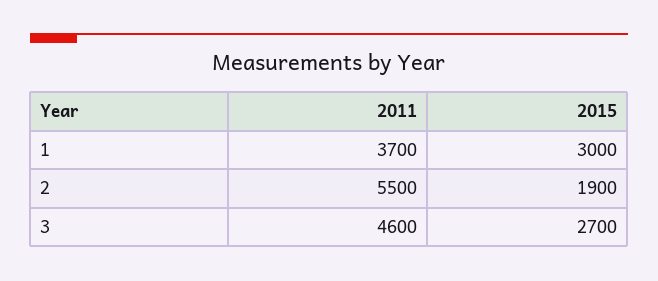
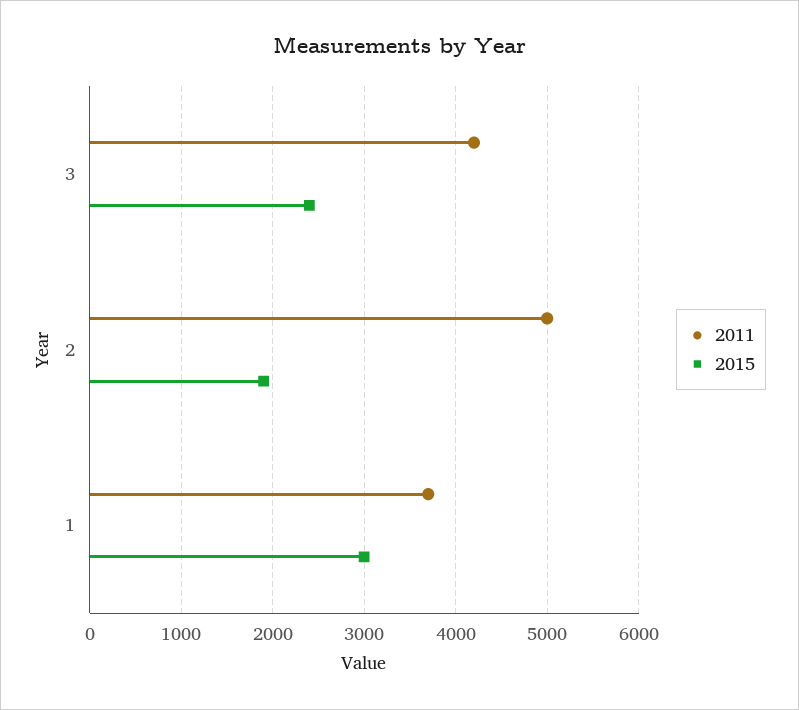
2011, 2: 5500 -> 5000
2011, 3: 4600 -> 4200
2015, 3: 2700 -> 2400

